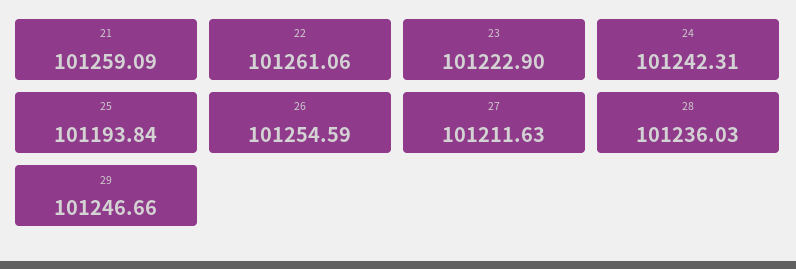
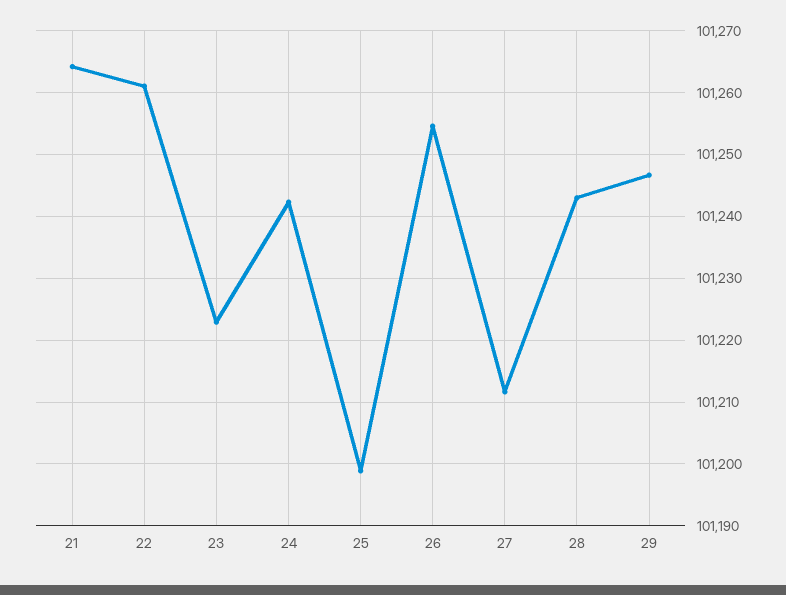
21: 101259.09 -> 101264
25: 101193.84 -> 101199
28: 101236.03 -> 101243

